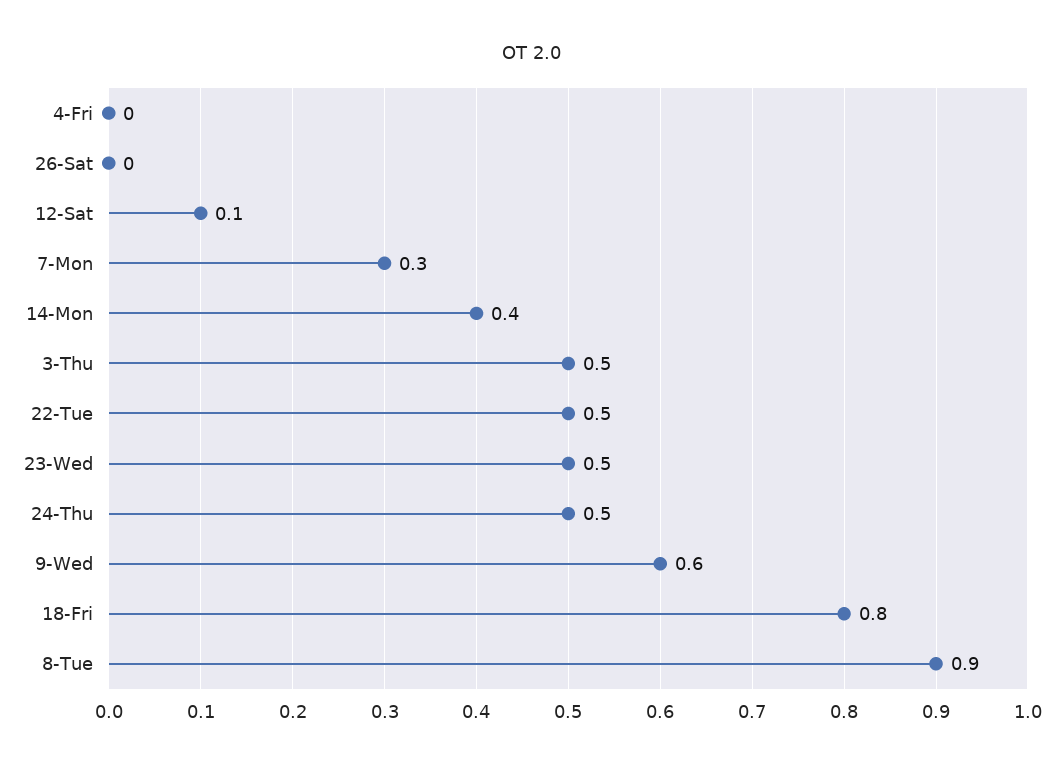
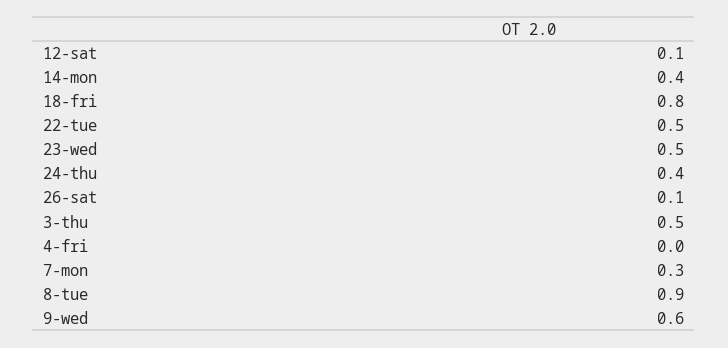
26-Sat: 0 -> 0.1
24-Thu: 0.5 -> 0.4

